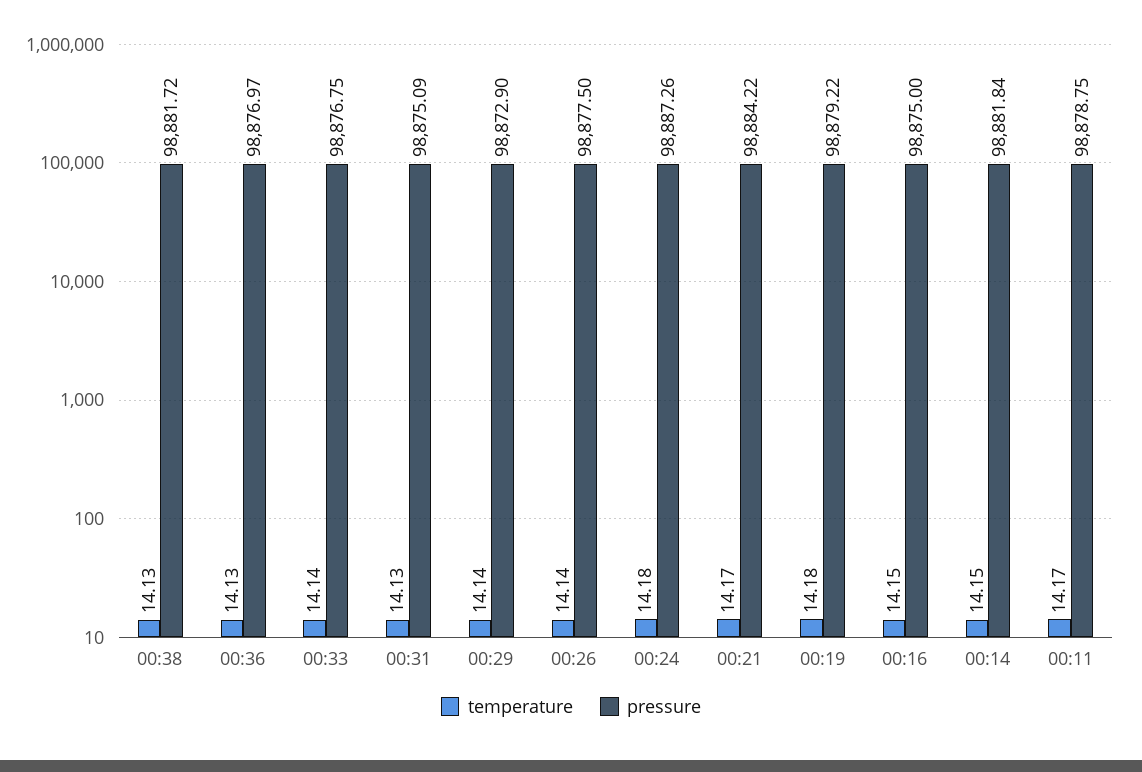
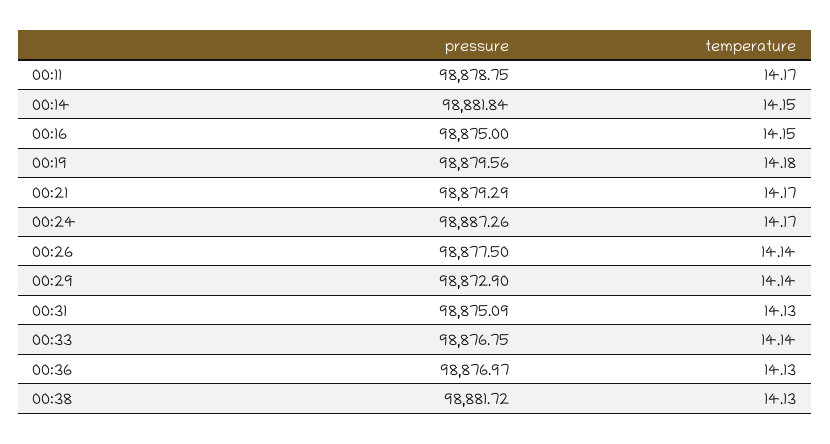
temperature, 00:24: 14.18 -> 14.17
pressure, 00:21: 98884.22 -> 98879.29
pressure, 00:19: 98879.22 -> 98879.56

